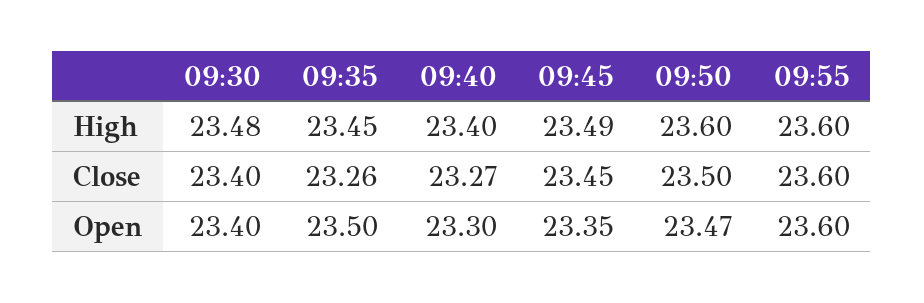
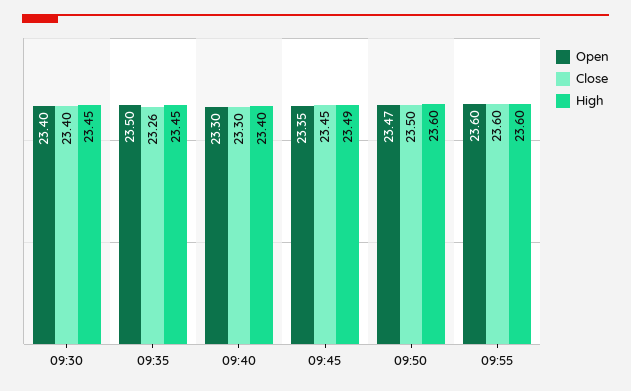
High, 09:30: 23.48 -> 23.45
Close, 09:40: 23.27 -> 23.3

